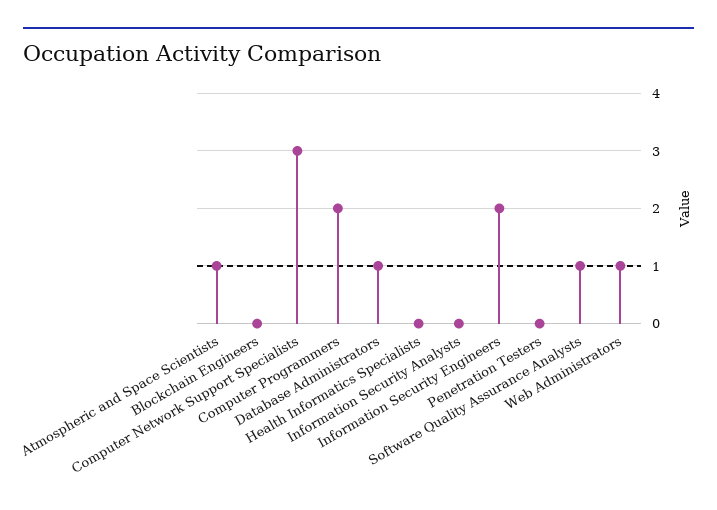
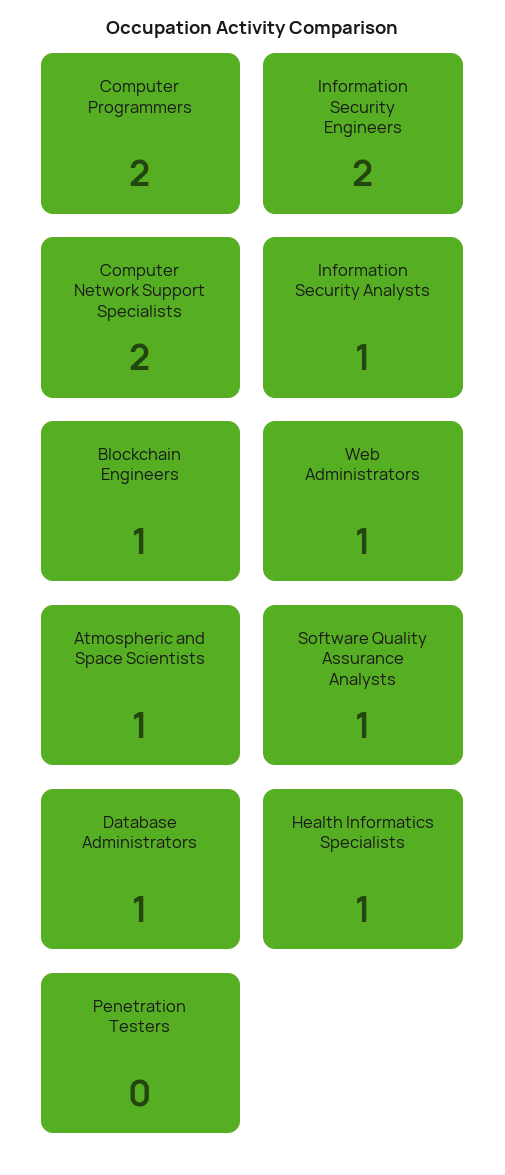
Blockchain Engineers: 0 -> 1
Computer Network Support Specialists: 3 -> 2
Health Informatics Specialists: 0 -> 1
Information Security Analysts: 0 -> 1

